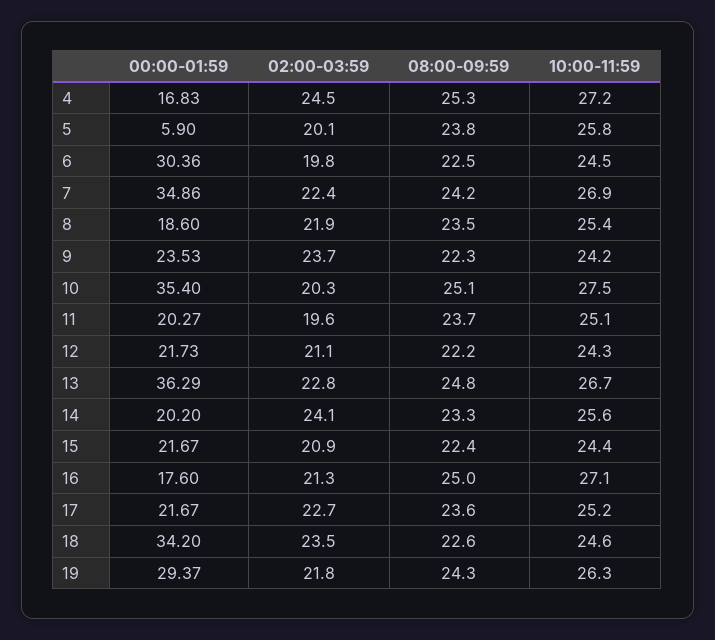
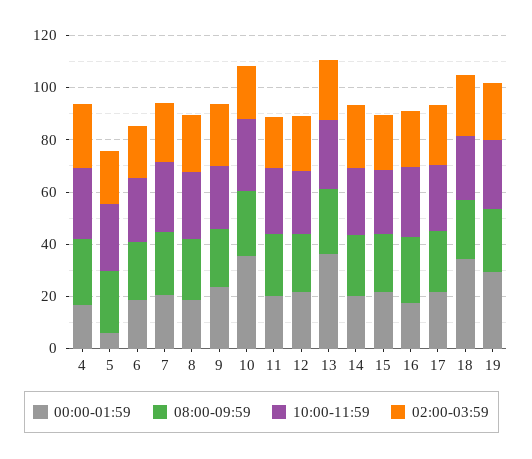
00:00-01:59, 6: 30.36 -> 20
00:00-01:59, 7: 34.86 -> 20

